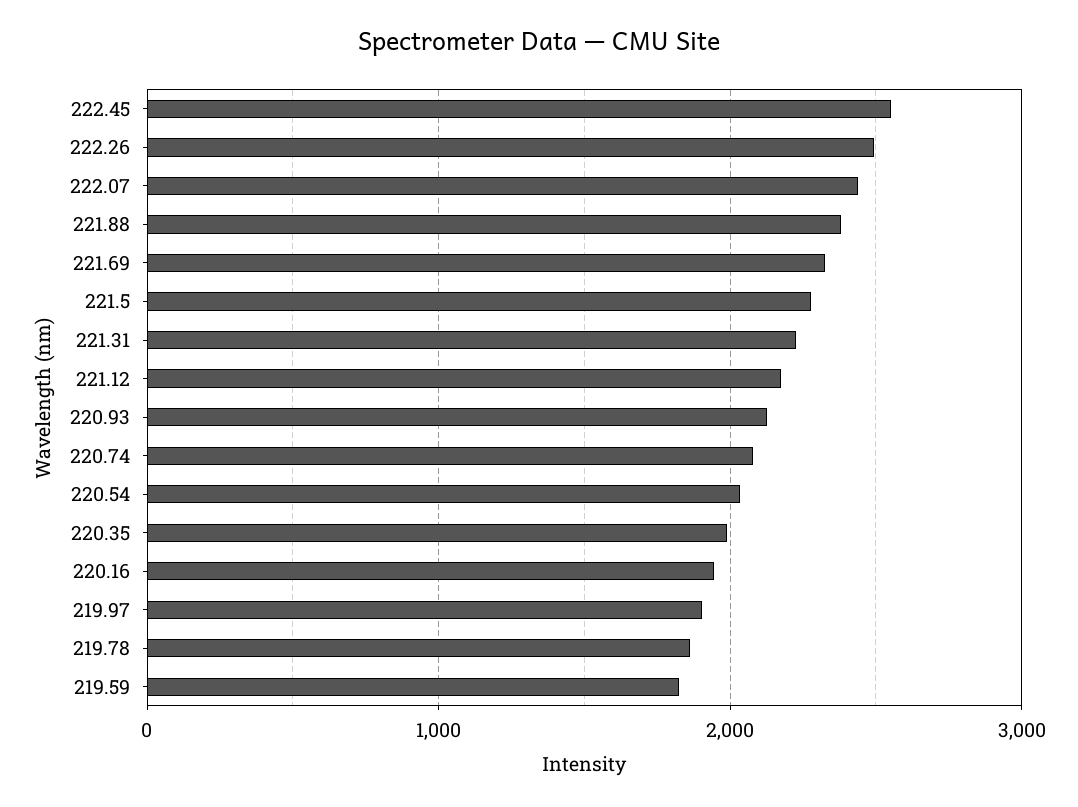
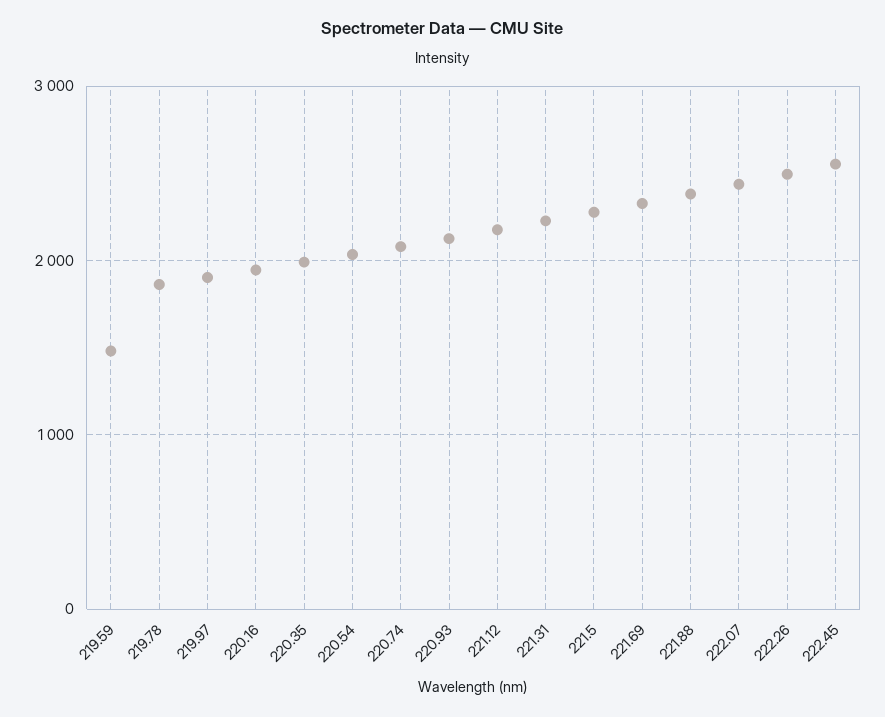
219.59: 1800 -> 1500

